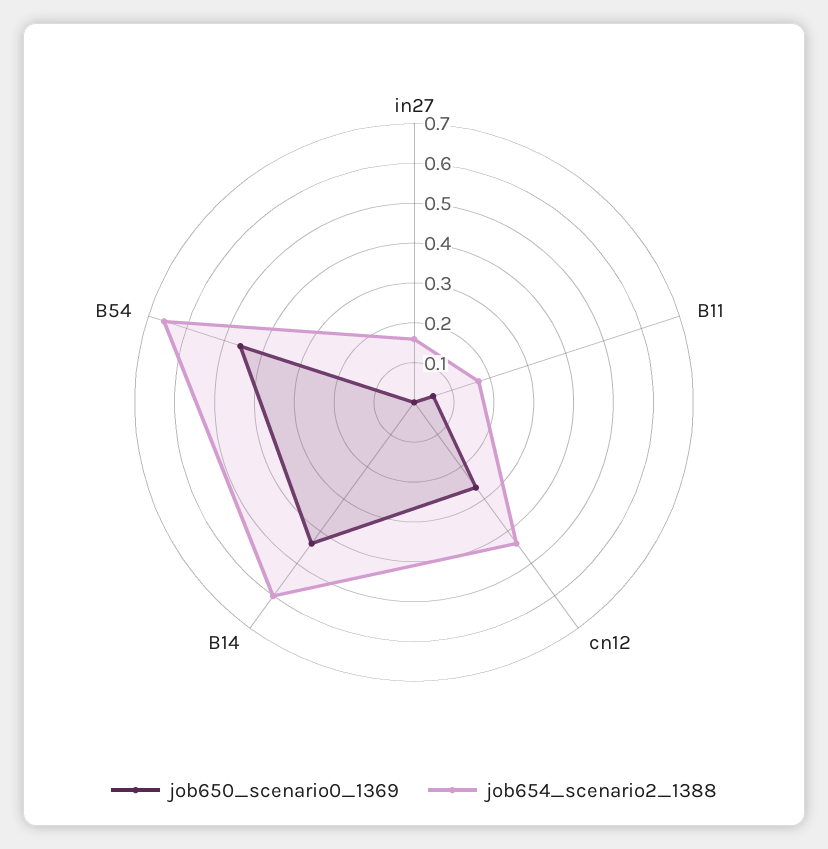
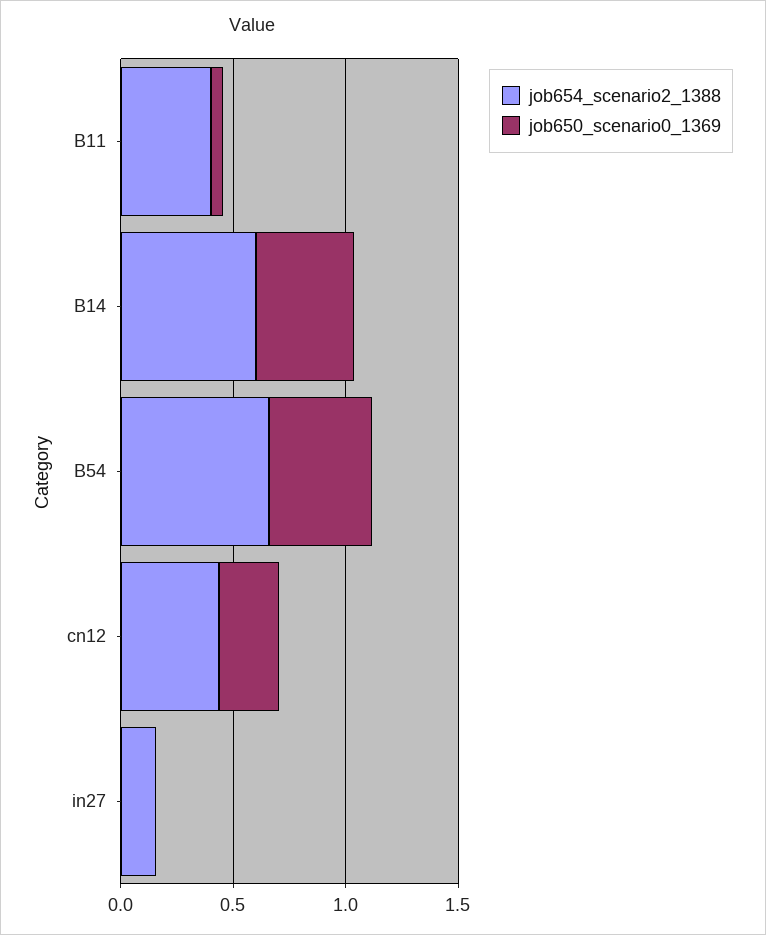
job654_scenario2_1388, B11: 0.175 -> 0.4

